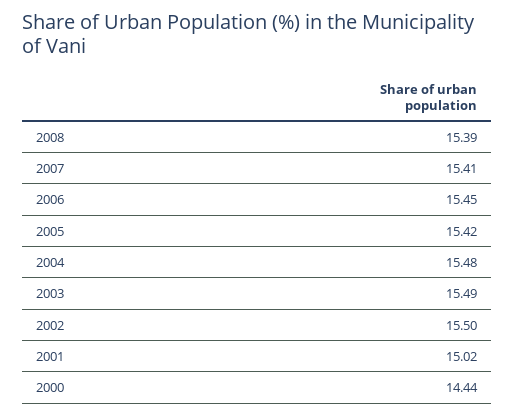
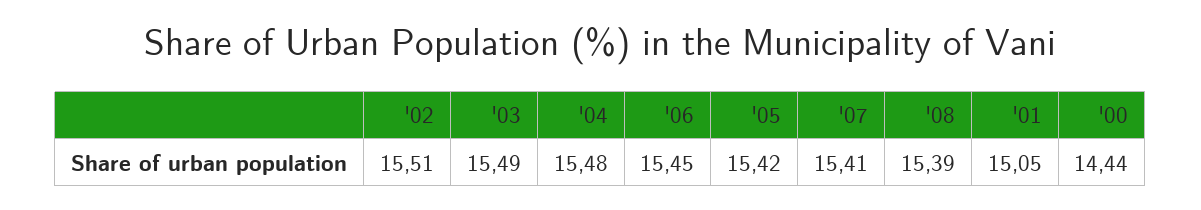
2002: 15.5 -> 15.51
2001: 15.02 -> 15.05

